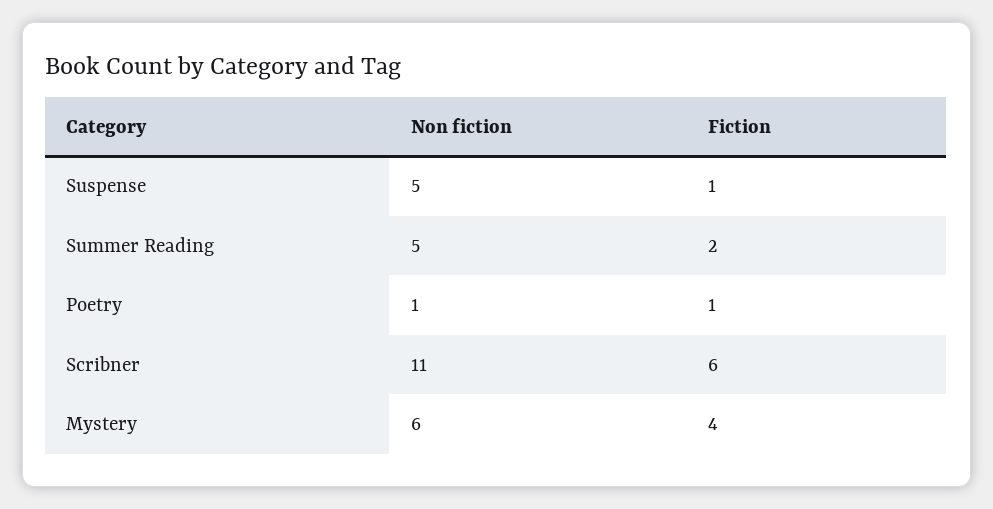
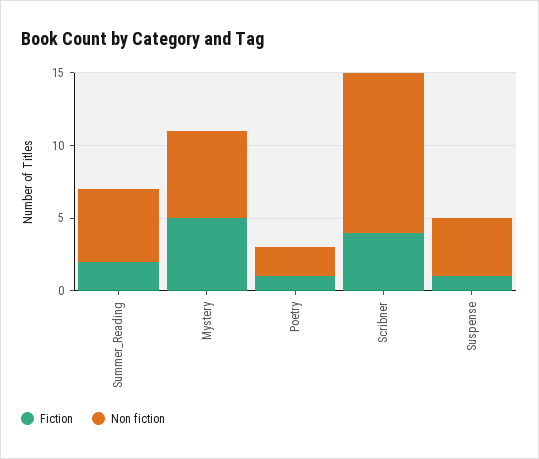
Non fiction, Suspense: 5 -> 4
Non fiction, Poetry: 1 -> 2
Fiction, Scribner: 6 -> 4
Fiction, Mystery: 4 -> 5

